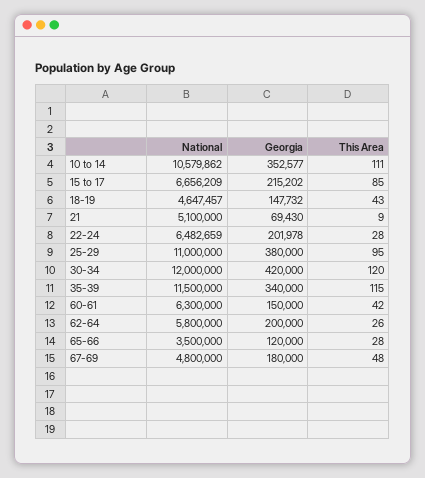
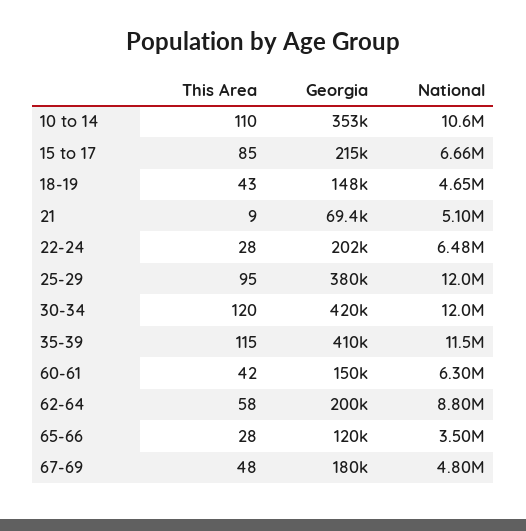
This Area, 10 to 14: 111 -> 110
National, 25-29: 11000000 -> 12000000
Georgia, 35-39: 340000 -> 410000
National, 62-64: 5800000 -> 8800000
This Area, 62-64: 26 -> 58

